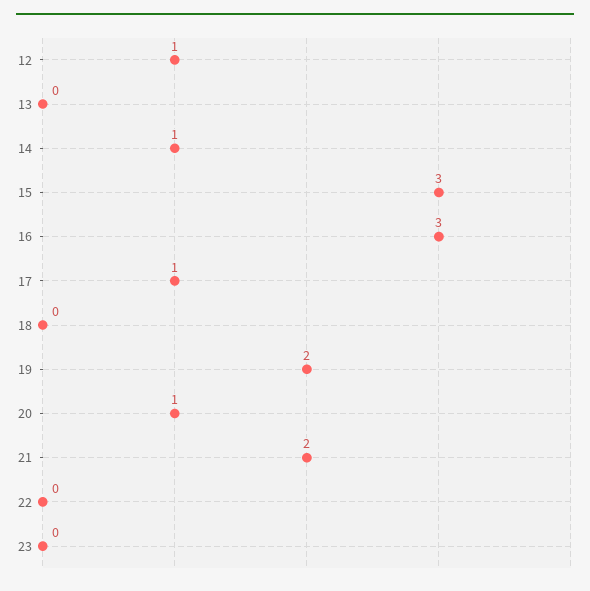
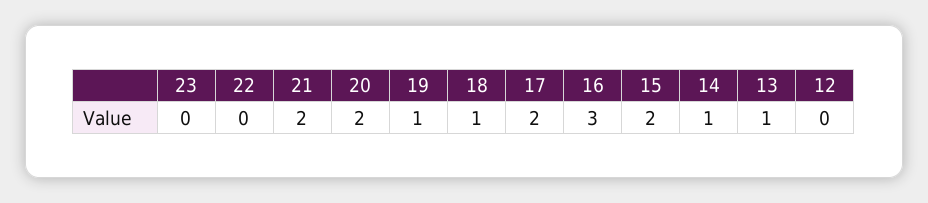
12: 1 -> 0
13: 0 -> 1
15: 3 -> 2
17: 1 -> 2
18: 0 -> 1
19: 2 -> 1
20: 1 -> 2

